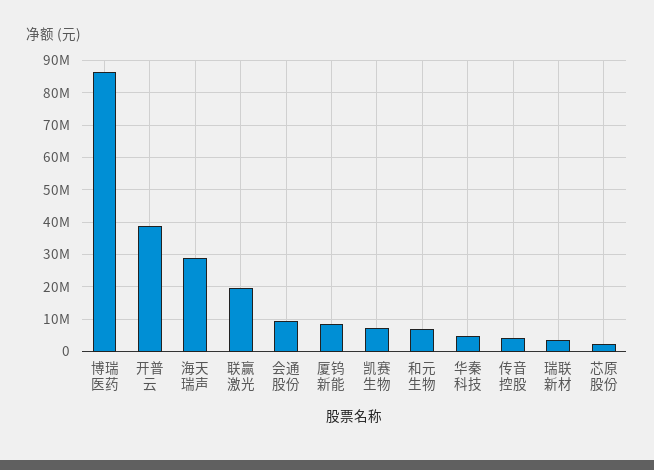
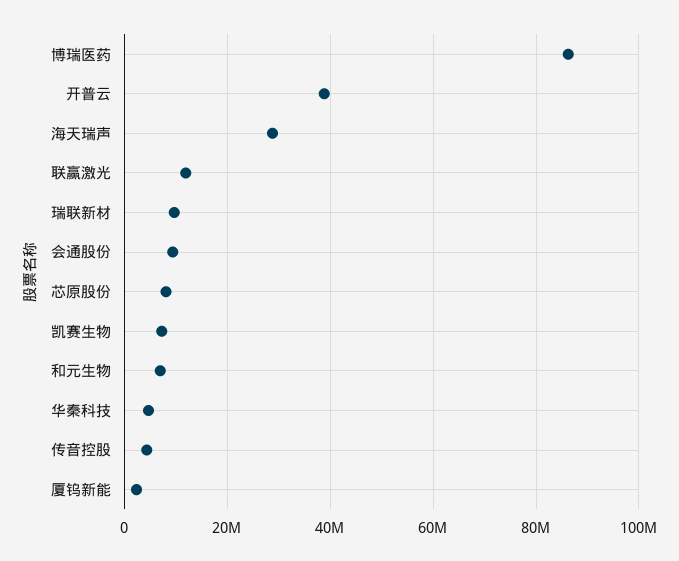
联赢激光: 20000000 -> 12000000
厦钨新能: 8000000 -> 2000000
瑞联新材: 4000000 -> 10000000
芯原股份: 2000000 -> 8000000

